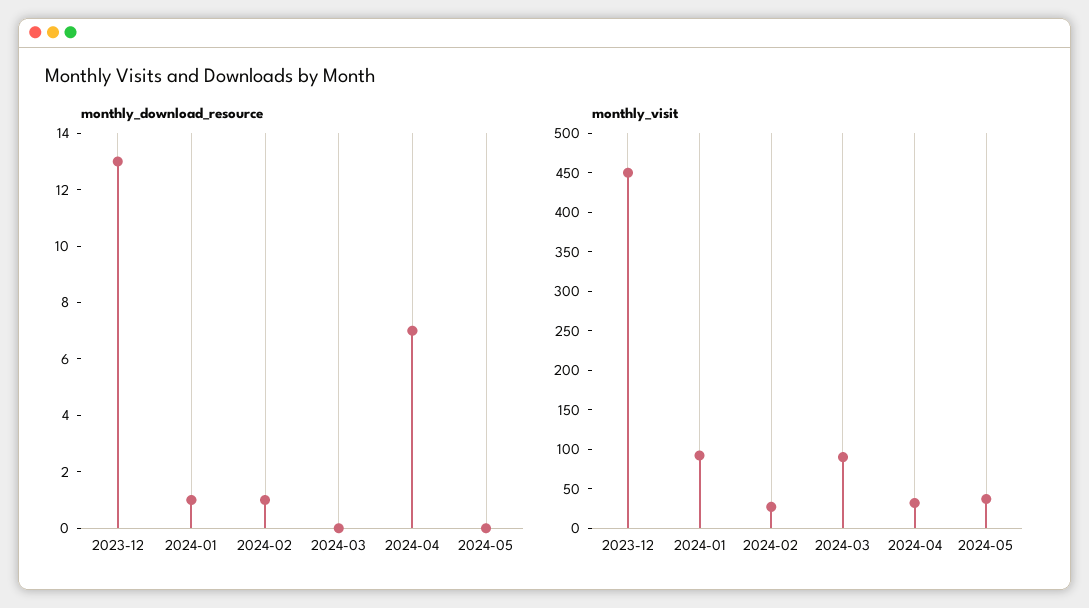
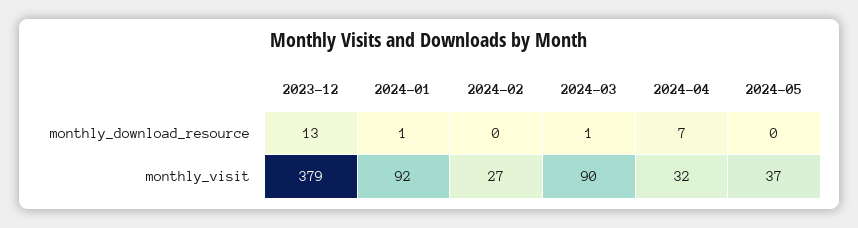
monthly_download_resource, 2024-02: 1 -> 0
monthly_download_resource, 2024-03: 0 -> 1
monthly_visit, 2023-12: 450 -> 379

